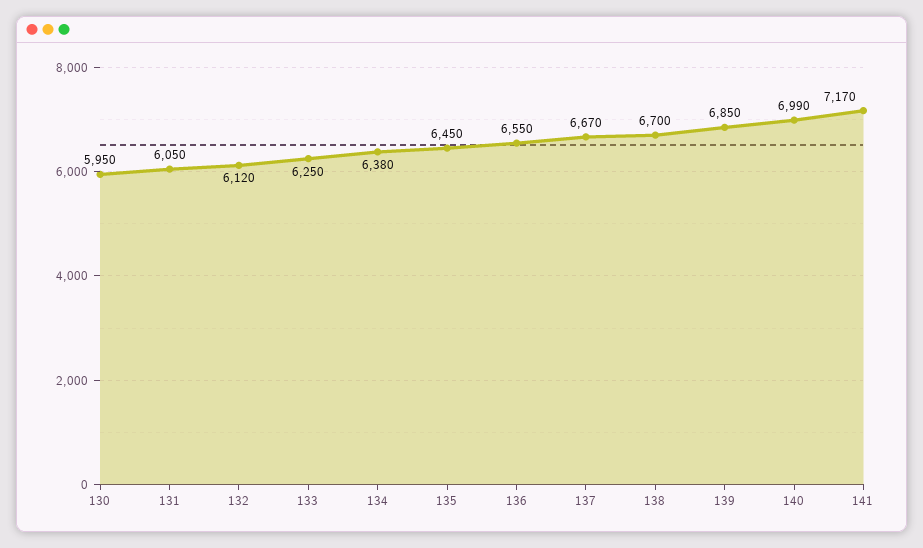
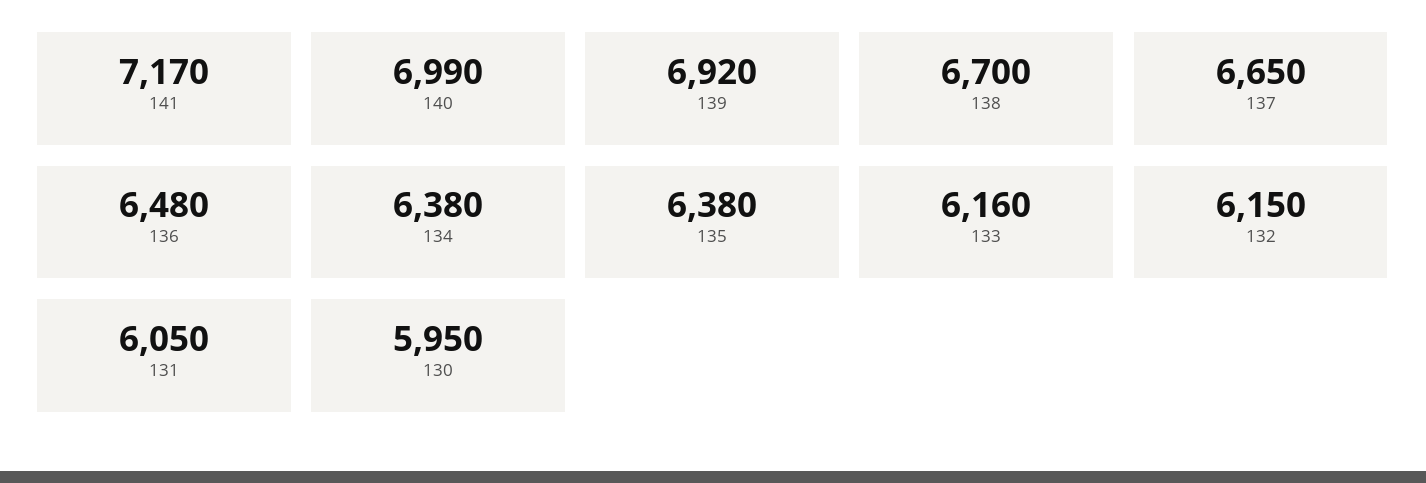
132: 6120 -> 6150
133: 6250 -> 6160
135: 6450 -> 6380
136: 6550 -> 6480
137: 6670 -> 6650
139: 6850 -> 6920

